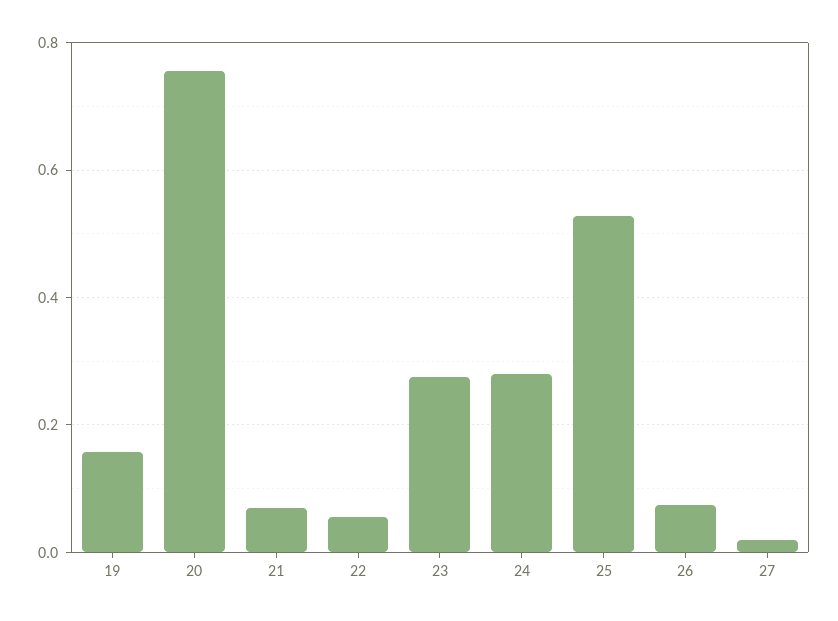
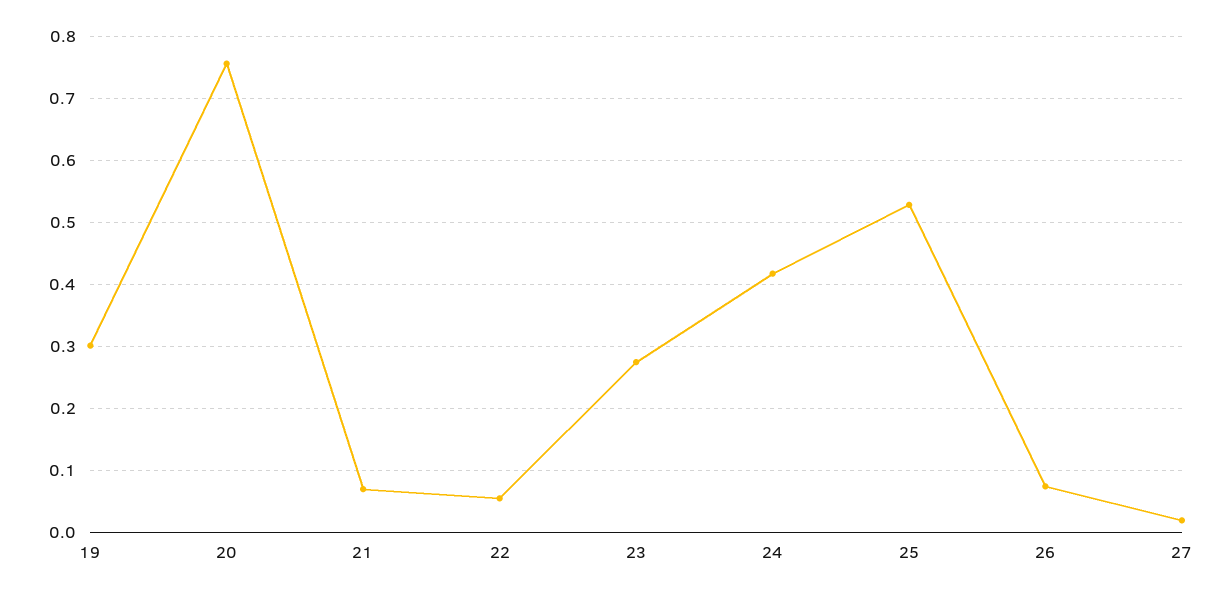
19: 0.16 -> 0.3
24: 0.28 -> 0.42

